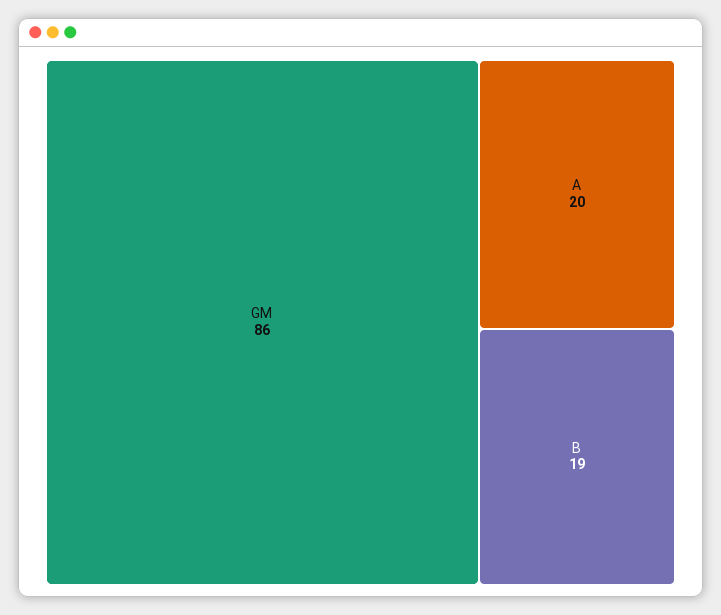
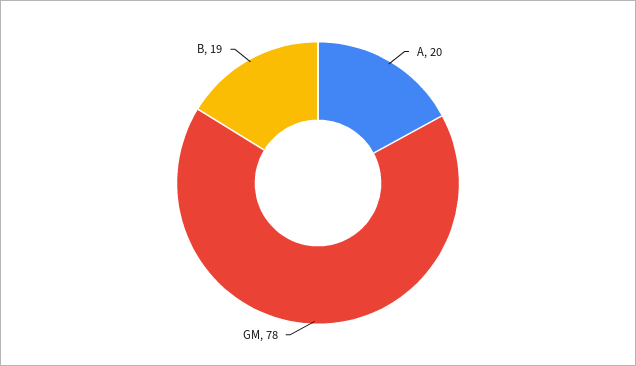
GM: 86 -> 78

